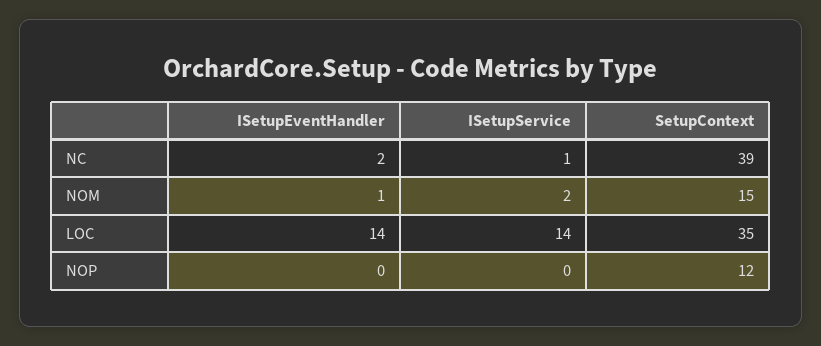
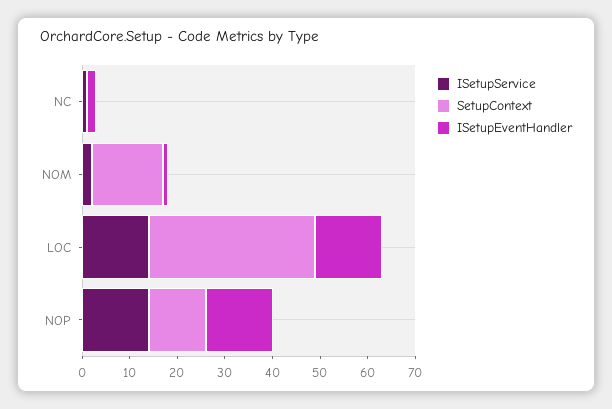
SetupContext, NC: 39 -> 0
ISetupEventHandler, NOP: 0 -> 15
ISetupService, NOP: 0 -> 15

